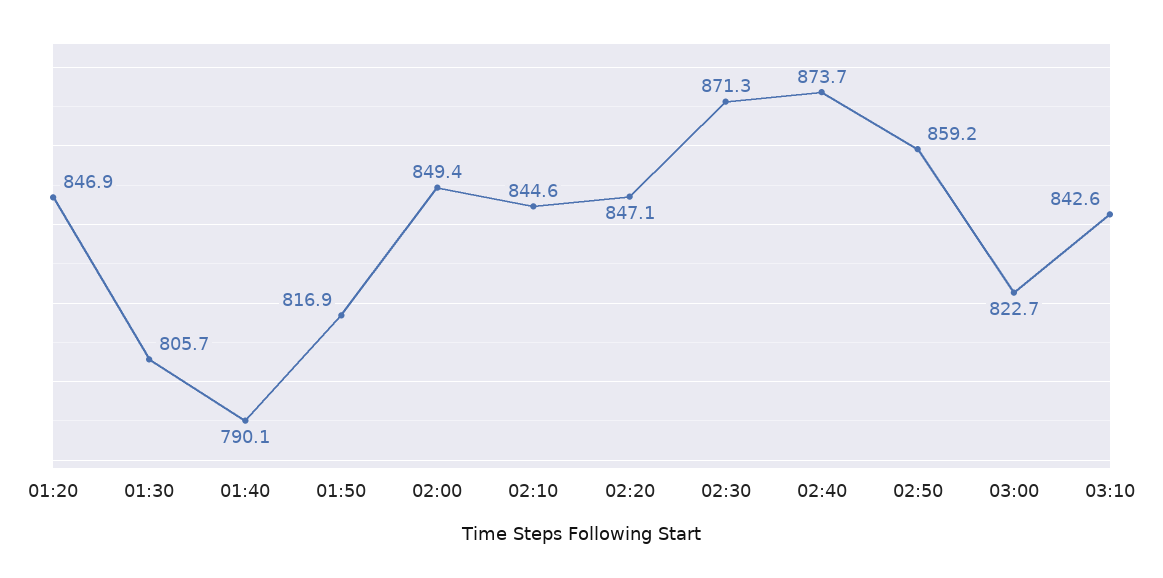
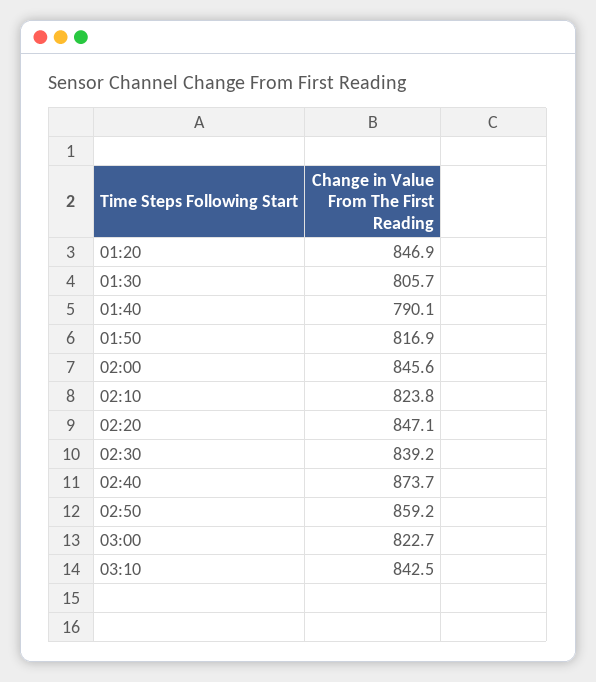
02:00: 849.4 -> 845.6
02:10: 844.6 -> 823.8
02:30: 871.3 -> 839.2
03:10: 842.6 -> 842.5

